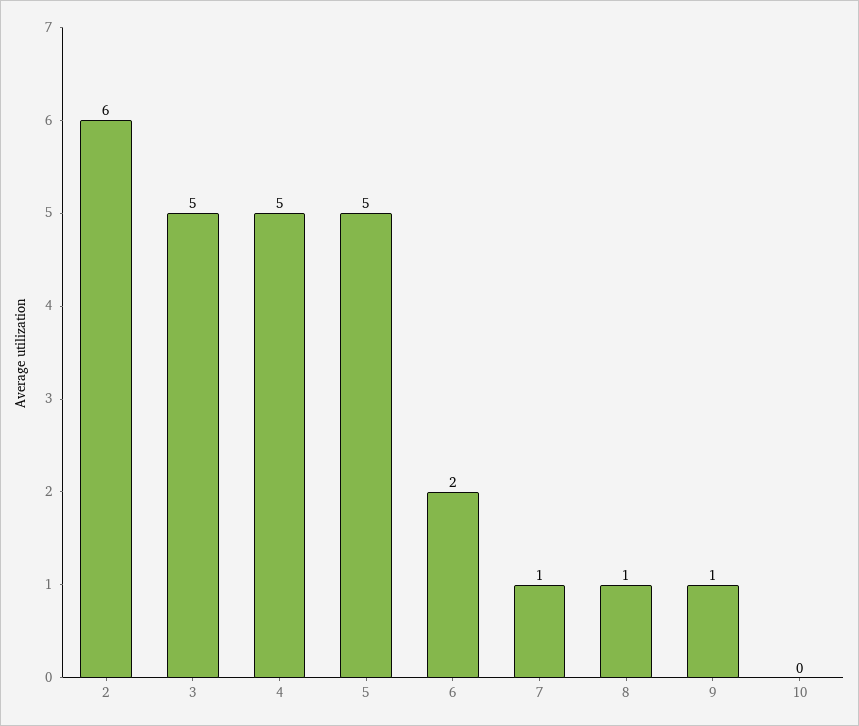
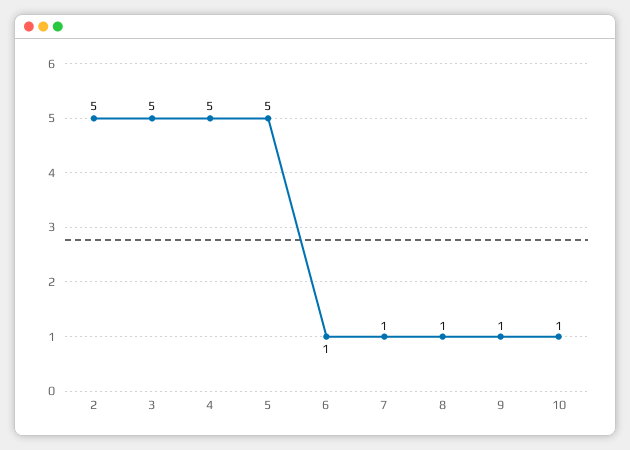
2: 6 -> 5
6: 2 -> 1
10: 0 -> 1

